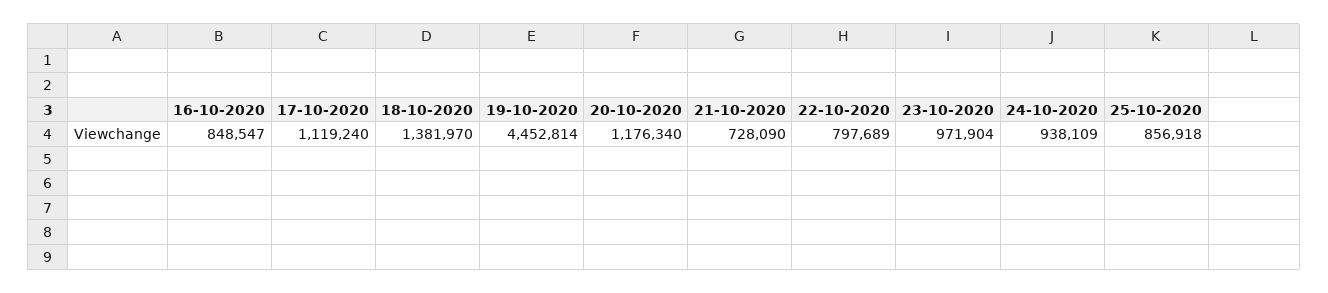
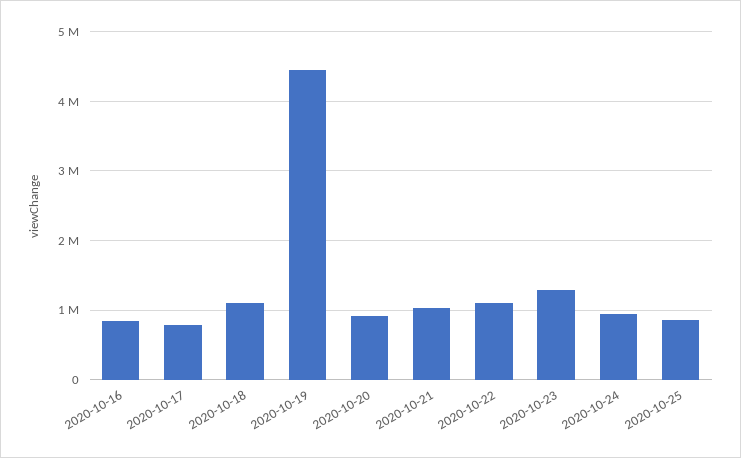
17-10-2020: 1119240 -> 800000
18-10-2020: 1381970 -> 1100000
20-10-2020: 1176340 -> 900000
21-10-2020: 728090 -> 1000000
22-10-2020: 797689 -> 1100000
23-10-2020: 971904 -> 1300000

